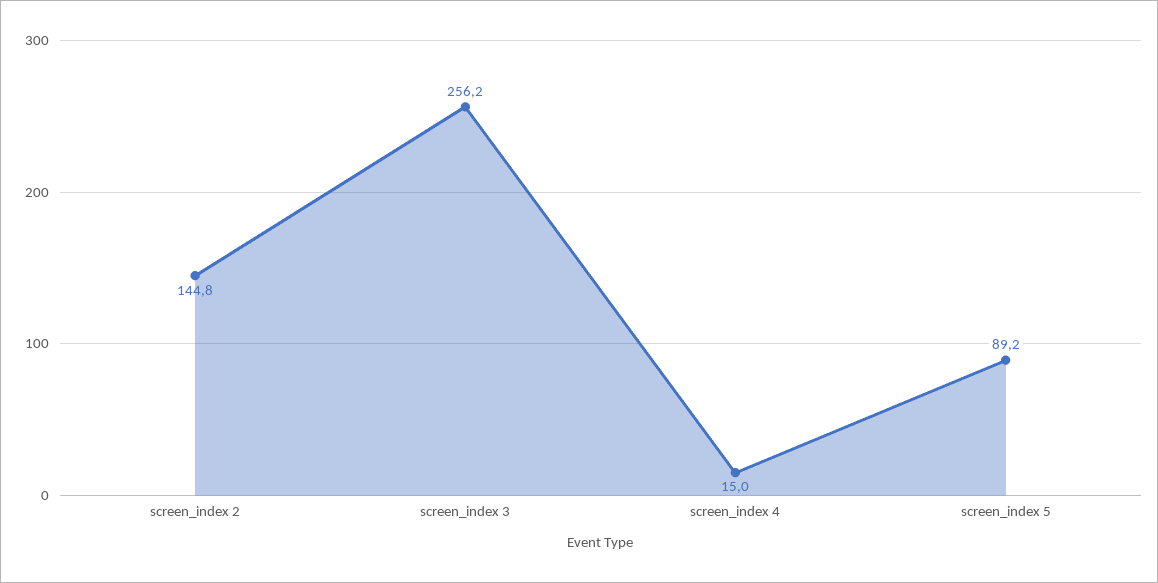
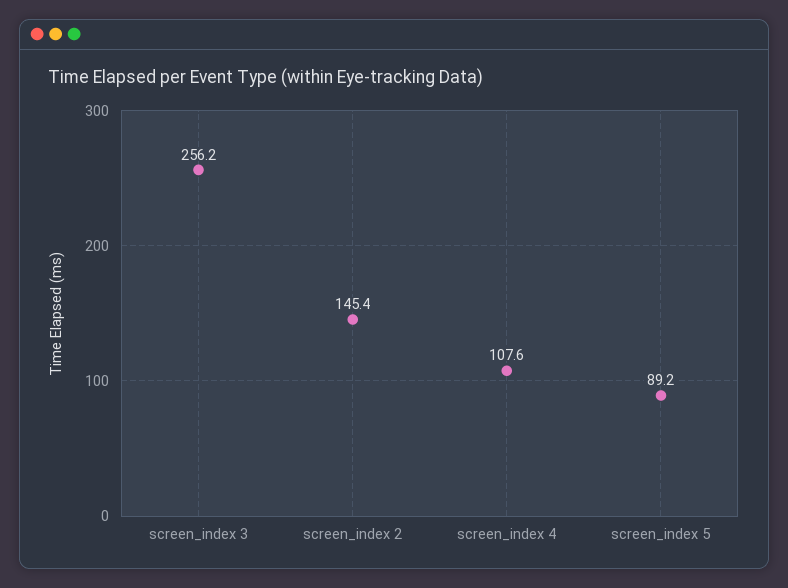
screen_index 2: 144.8 -> 145.4
screen_index 4: 15 -> 107.6

